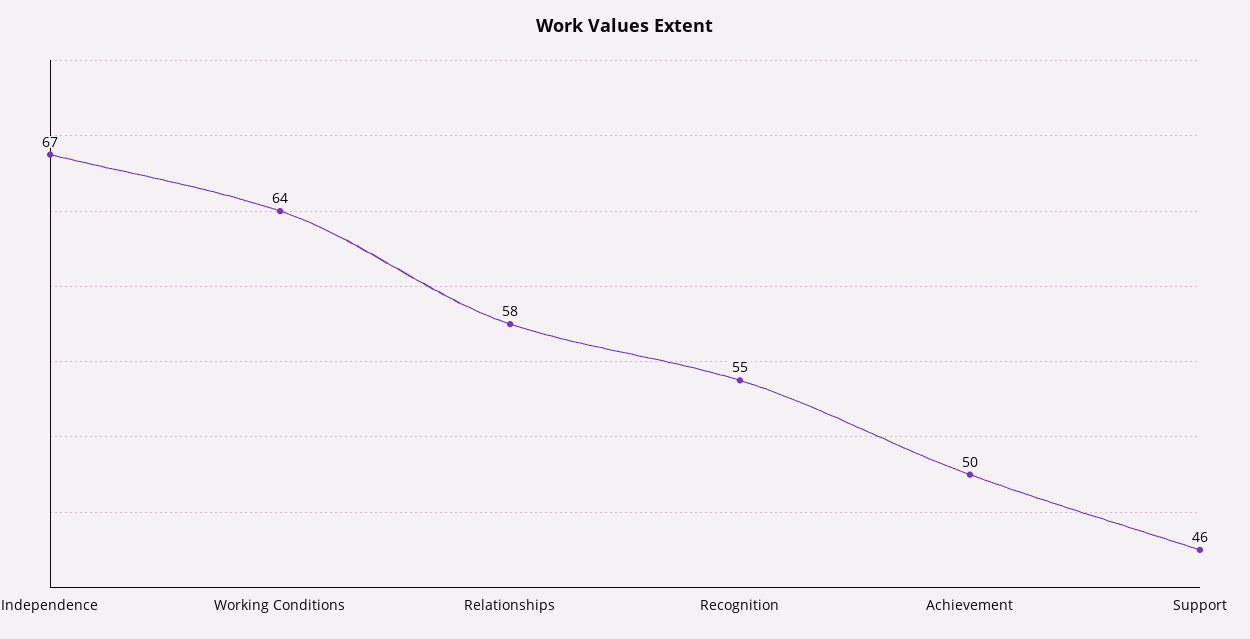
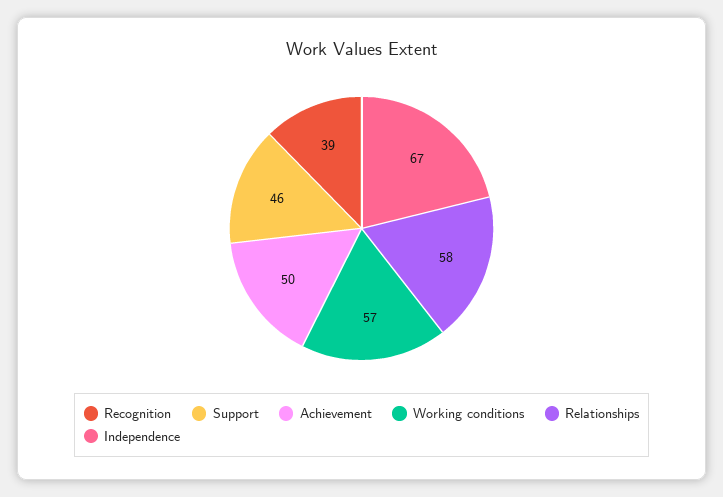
Working Conditions: 64 -> 57
Recognition: 55 -> 39

